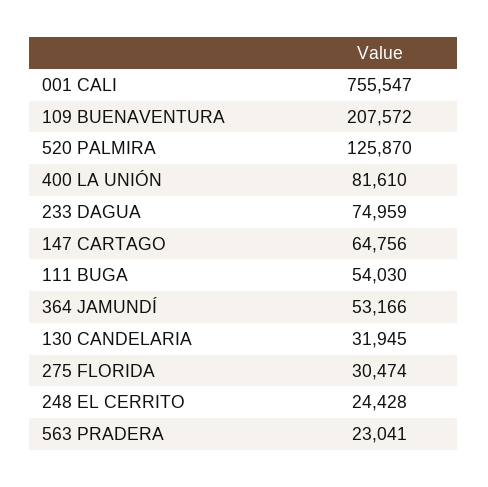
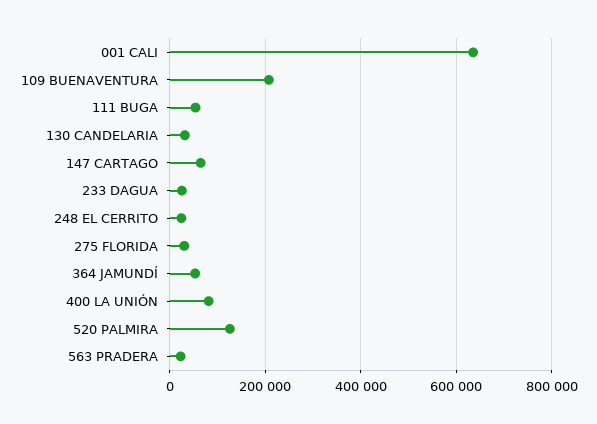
001 CALI: 755547 -> 640000
233 DAGUA: 74959 -> 20000

